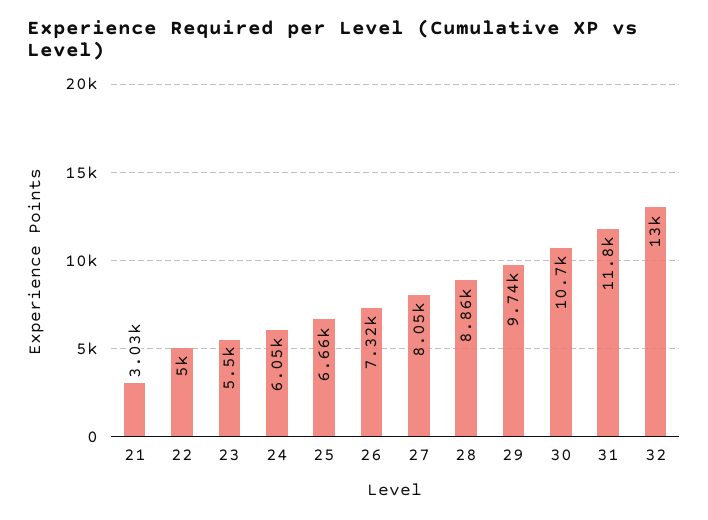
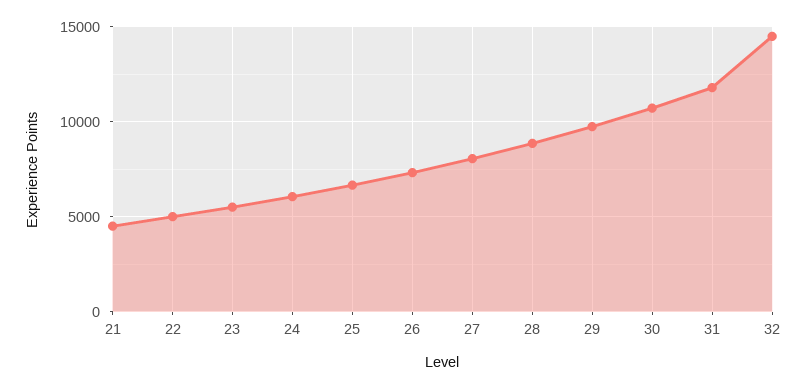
21: 3030 -> 4500
32: 13000 -> 14500

